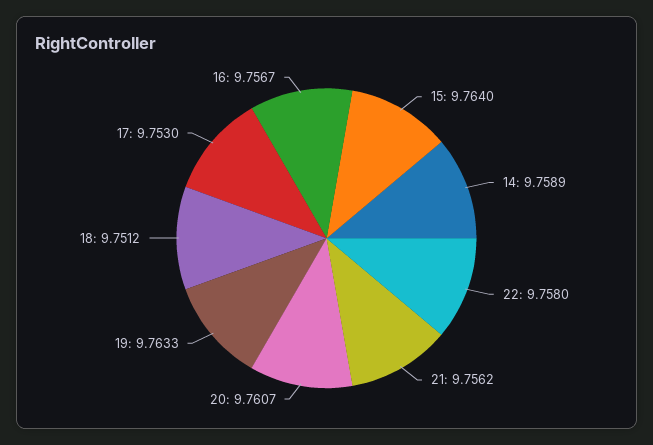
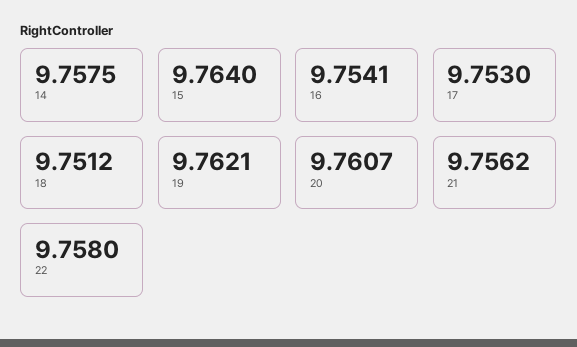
14: 9.7589 -> 9.7575
19: 9.7633 -> 9.7621
16: 9.7567 -> 9.7541

